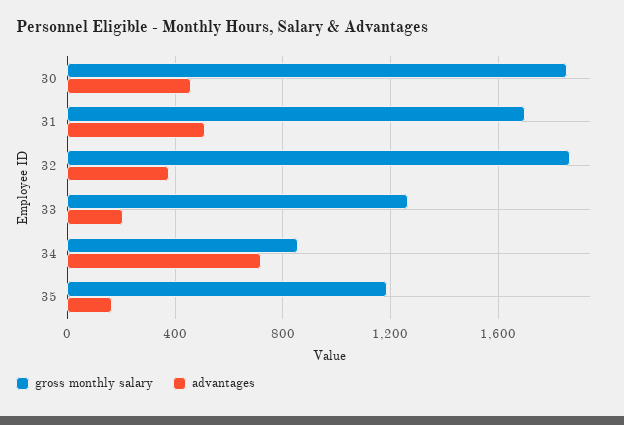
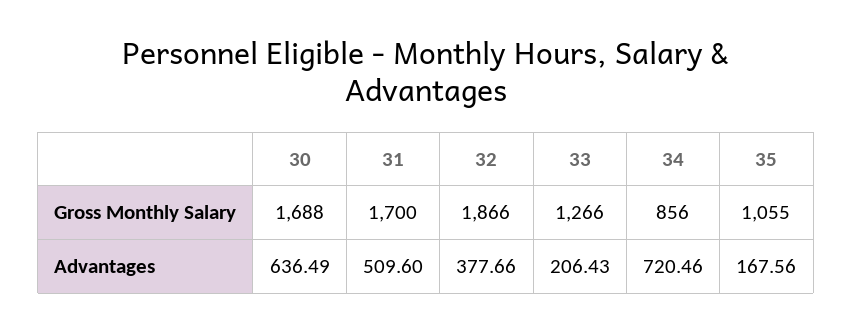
gross monthly salary, 30: 1850 -> 1688
advantages, 30: 450 -> 636.49
gross monthly salary, 35: 1200 -> 1055

